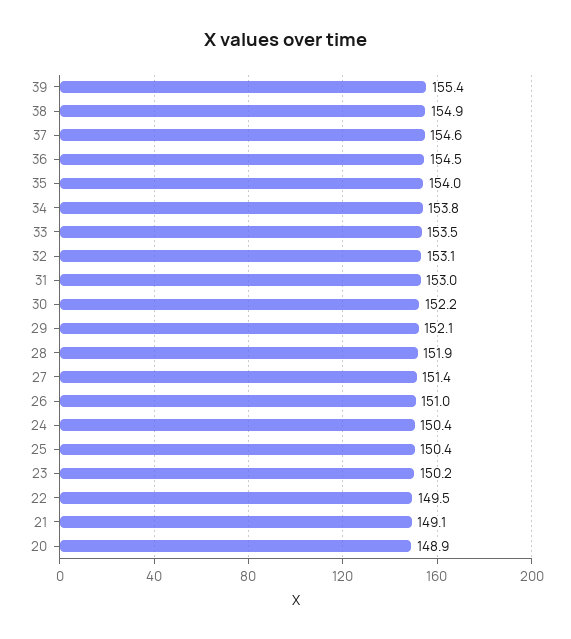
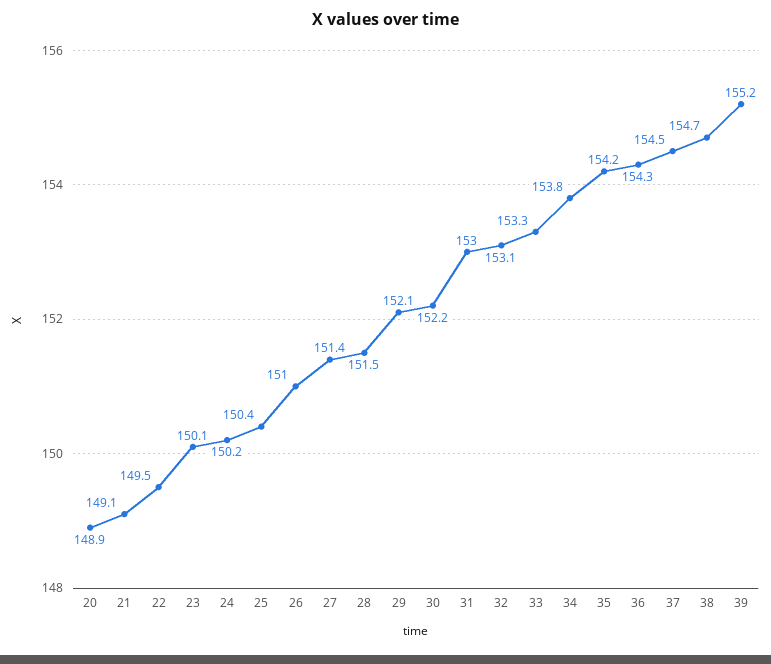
39: 155.4 -> 155.2
38: 154.9 -> 154.7
37: 154.6 -> 154.5
36: 154.5 -> 154.3
35: 154 -> 154.2
33: 153.5 -> 153.3
28: 151.9 -> 151.5
24: 150.4 -> 150.2
23: 150.2 -> 150.1

